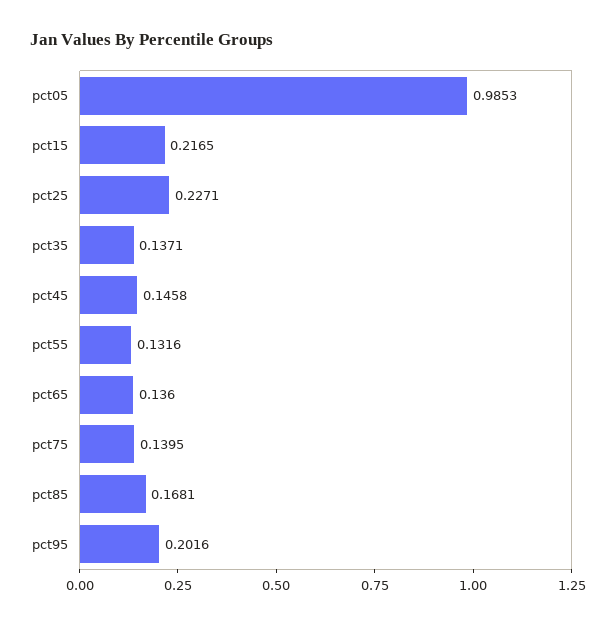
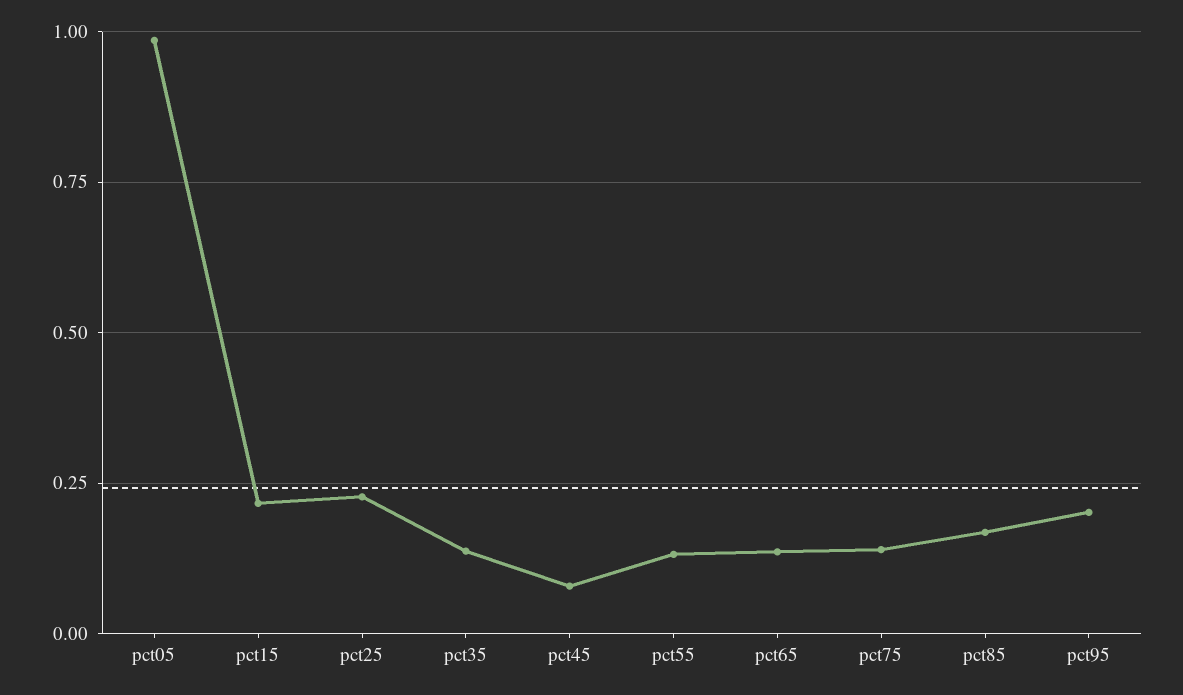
pct45: 0.1458 -> 0.075

